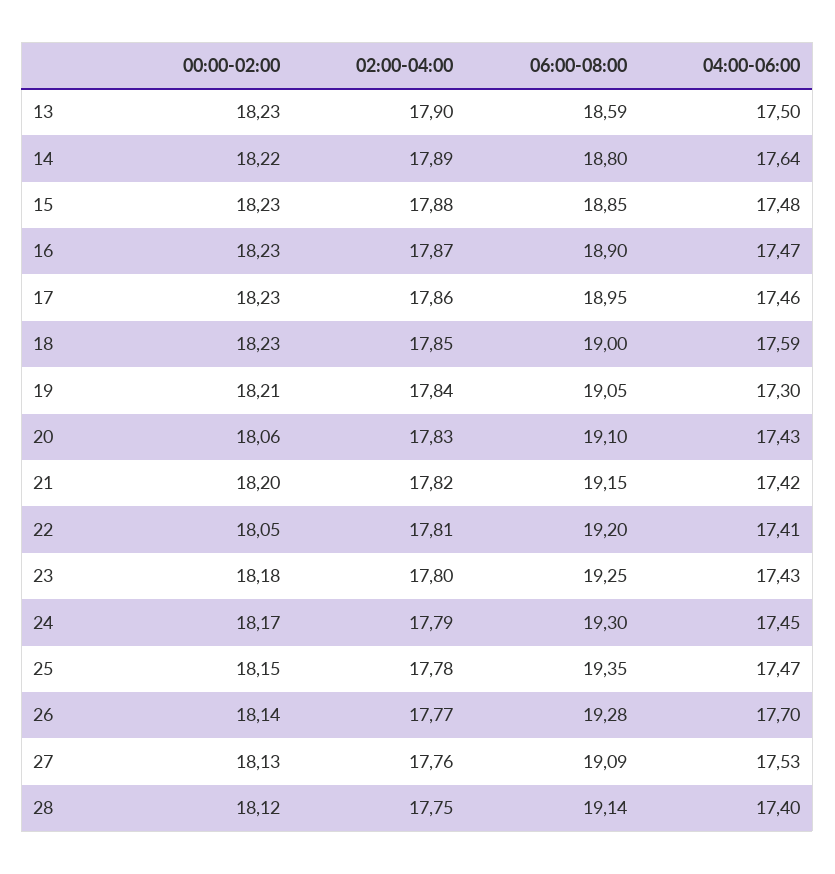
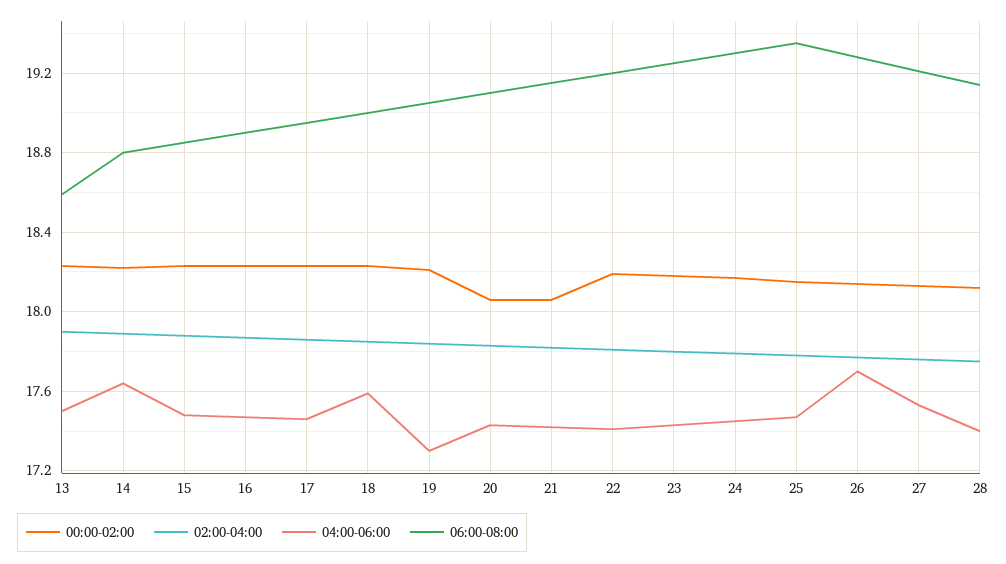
00:00-02:00, 21: 18.2 -> 18.05
00:00-02:00, 22: 18.05 -> 18.2
06:00-08:00, 27: 19.09 -> 19.2

